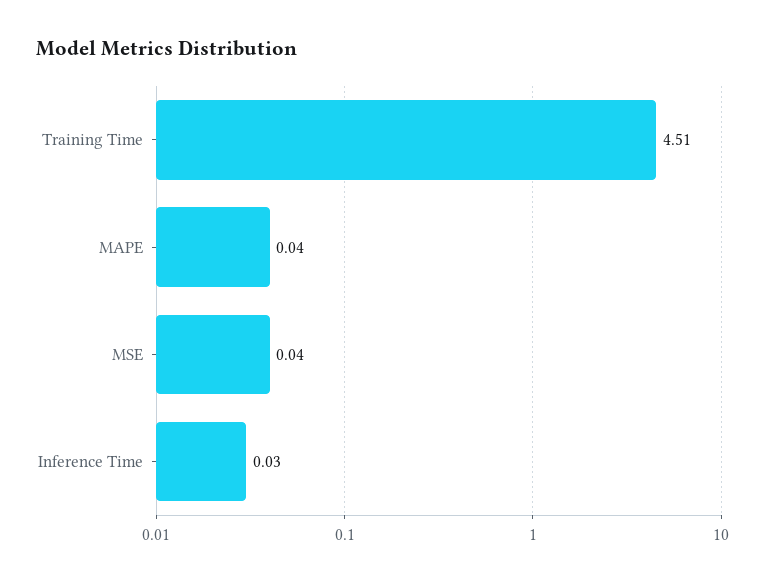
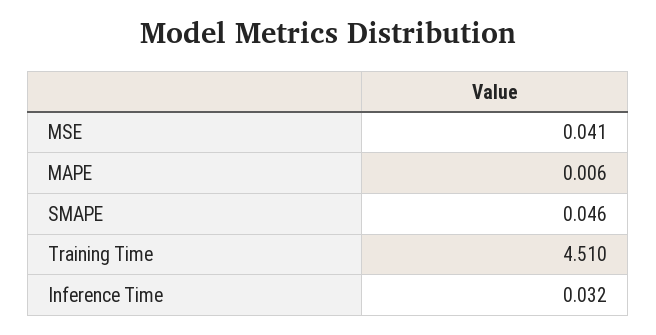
MAPE: 0.04 -> 0.006
SMAPE: none -> 0.046

